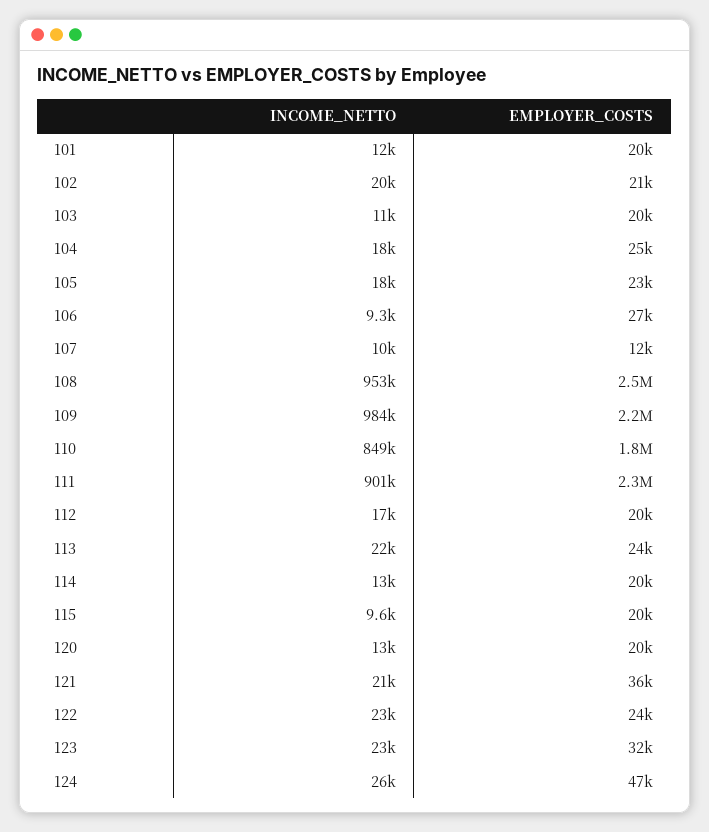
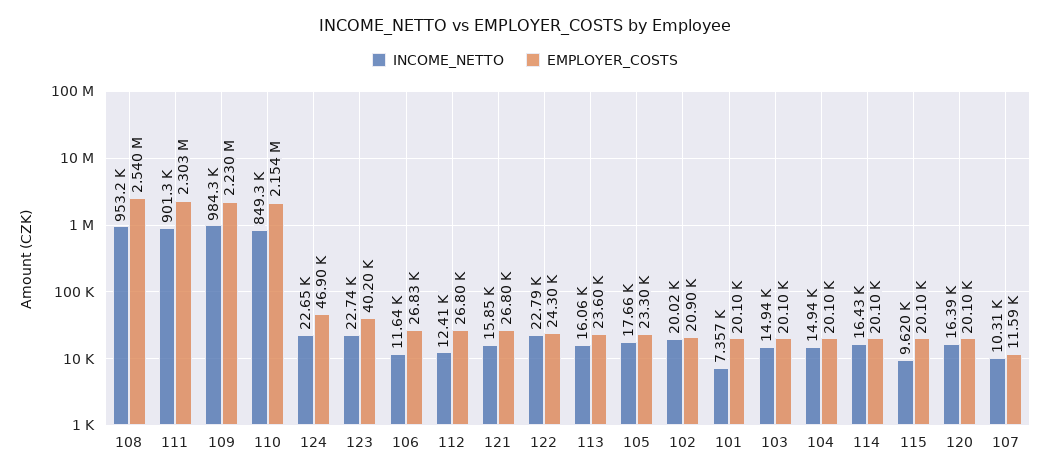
INCOME_NETTO, 101: 12000 -> 7357
INCOME_NETTO, 103: 11000 -> 14940
INCOME_NETTO, 104: 18000 -> 14940
EMPLOYER_COSTS, 104: 25000 -> 20100
INCOME_NETTO, 106: 9300 -> 11640
EMPLOYER_COSTS, 110: 1800000 -> 2154000
INCOME_NETTO, 112: 17000 -> 12410
EMPLOYER_COSTS, 112: 20000 -> 26800
INCOME_NETTO, 113: 22000 -> 16060
INCOME_NETTO, 114: 13000 -> 16430
INCOME_NETTO, 120: 13000 -> 16390
INCOME_NETTO, 121: 21000 -> 15850
EMPLOYER_COSTS, 121: 36000 -> 26800
EMPLOYER_COSTS, 123: 32000 -> 40200
INCOME_NETTO, 124: 26000 -> 22650

